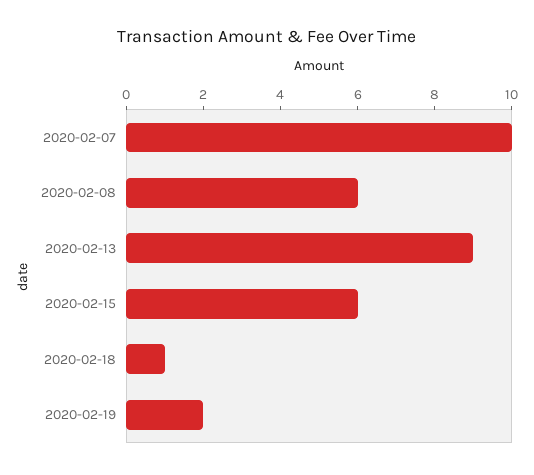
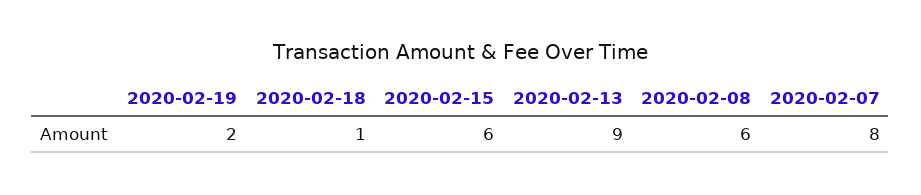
2020-02-07: 10 -> 8

